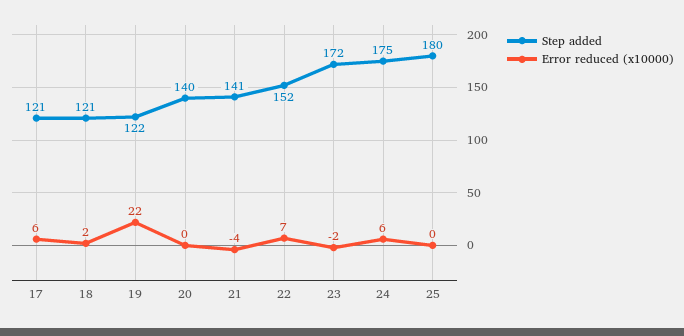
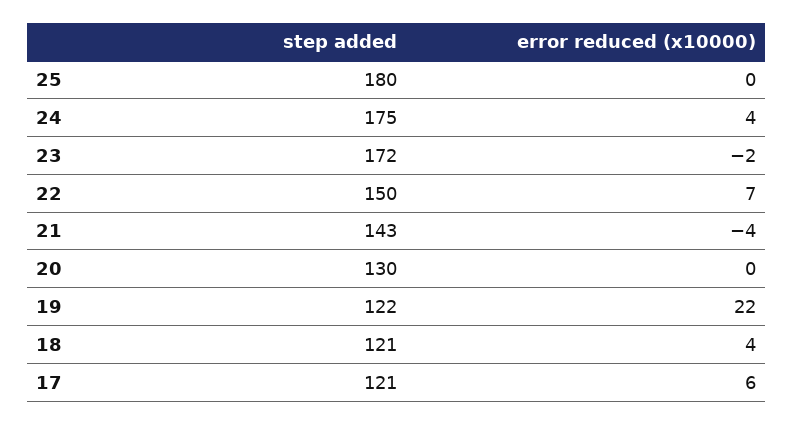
Error reduced (x10000), 18: 2 -> 4
Step added, 20: 140 -> 130
Step added, 21: 141 -> 143
Step added, 22: 152 -> 150
Error reduced (x10000), 24: 6 -> 4

